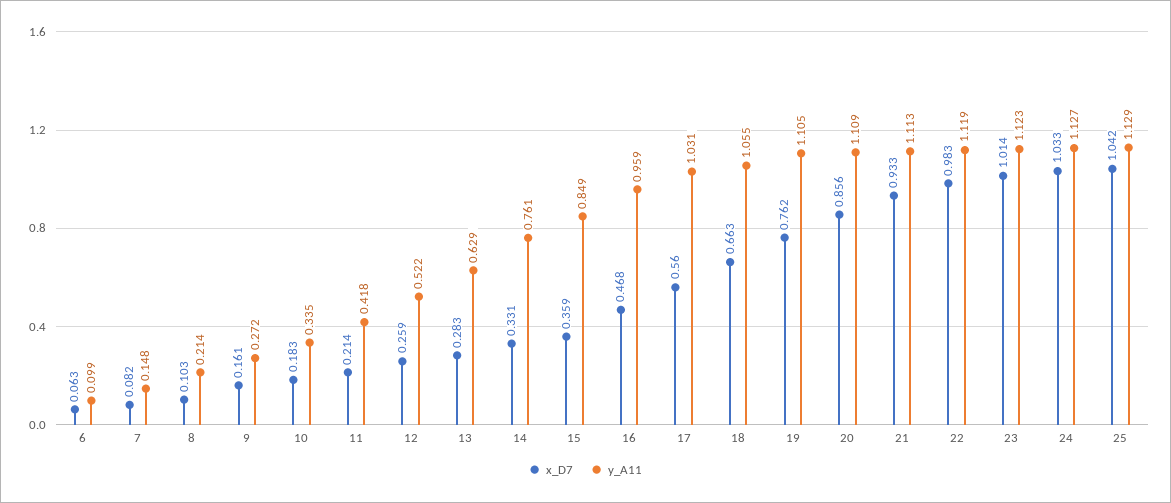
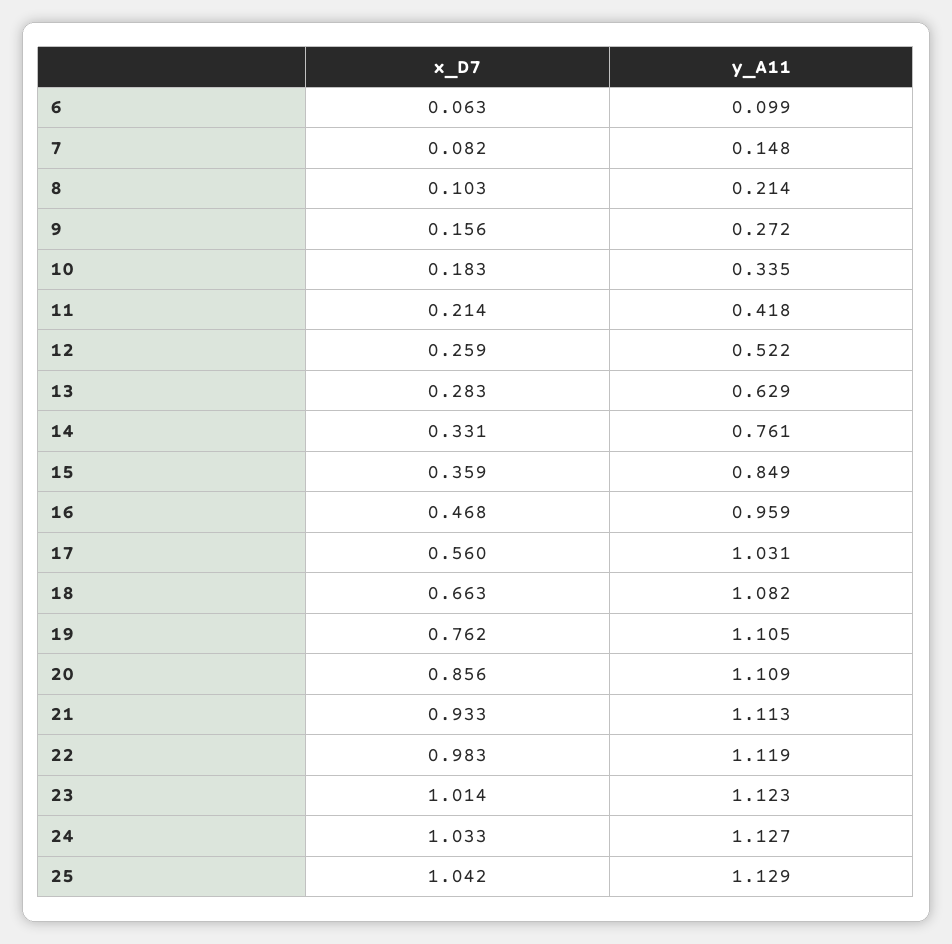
x_D7, 9: 0.161 -> 0.156
y_A11, 18: 1.055 -> 1.082

